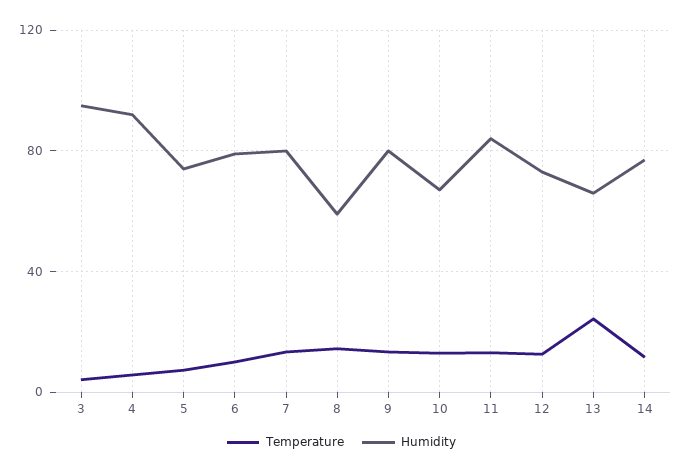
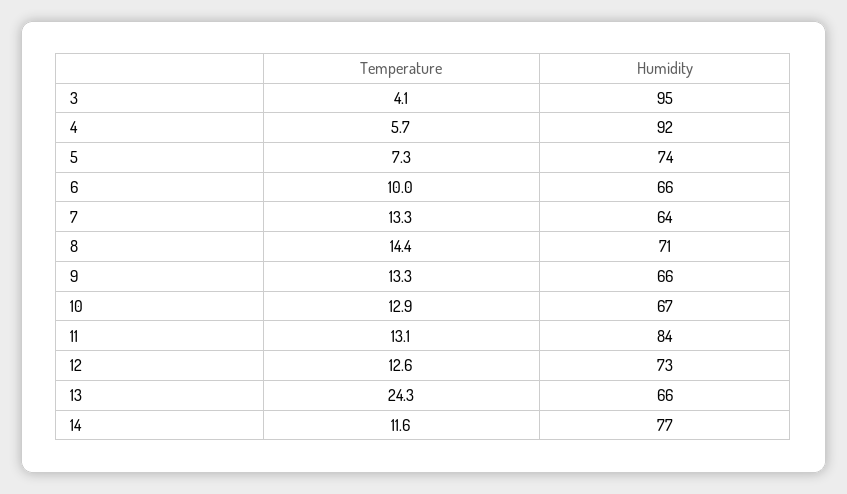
Humidity, 6: 80 -> 66
Humidity, 7: 80 -> 64
Humidity, 8: 60 -> 71
Humidity, 9: 80 -> 66

